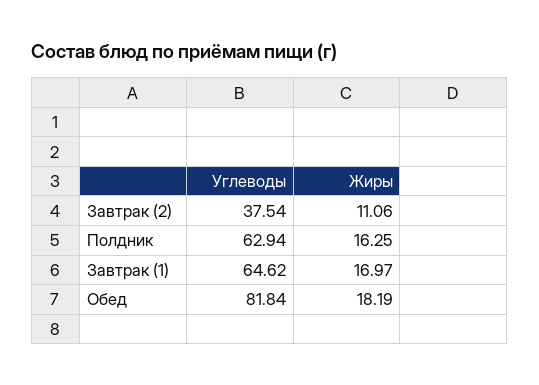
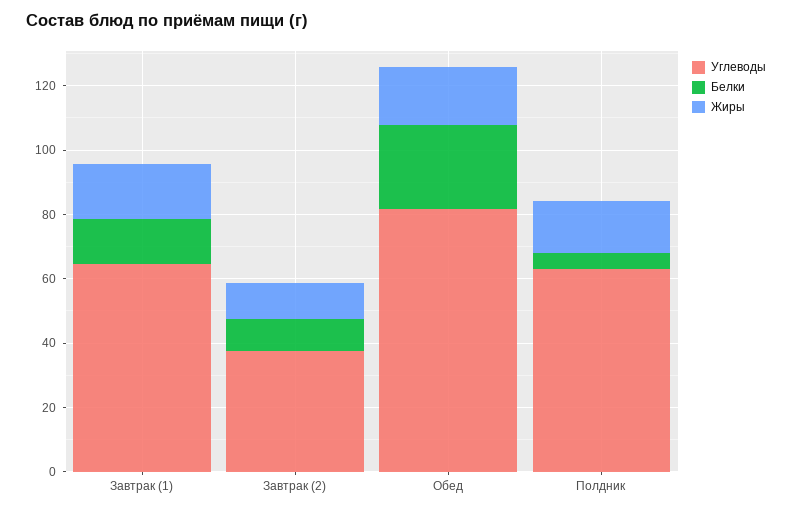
Белки, Завтрак (1): none -> 15
Белки, Завтрак (2): none -> 10
Белки, Обед: none -> 25
Белки, Полдник: none -> 5

